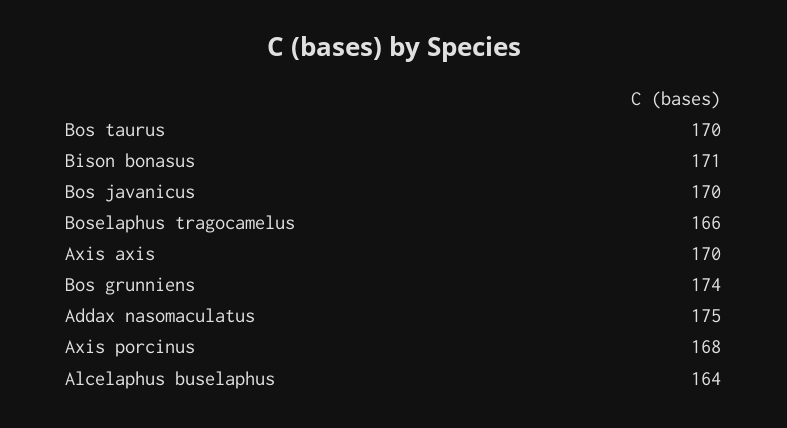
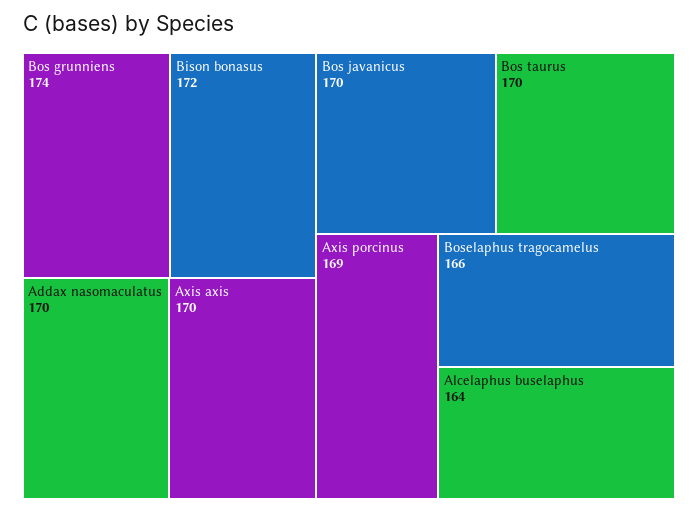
Bison bonasus: 171 -> 172
Addax nasomaculatus: 175 -> 170
Axis porcinus: 168 -> 169

